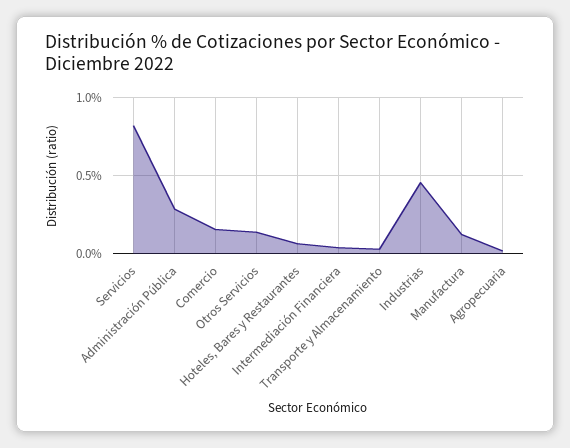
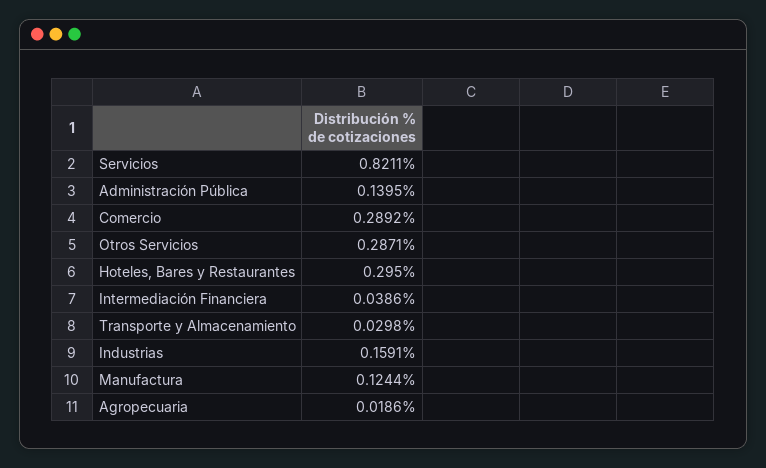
Administración Pública: 0.3 -> 0.1395
Comercio: 0.15 -> 0.2892
Otros Servicios: 0.15 -> 0.2871
Hoteles, Bares y Restaurantes: 0.05 -> 0.295
Industrias: 0.45 -> 0.1591

